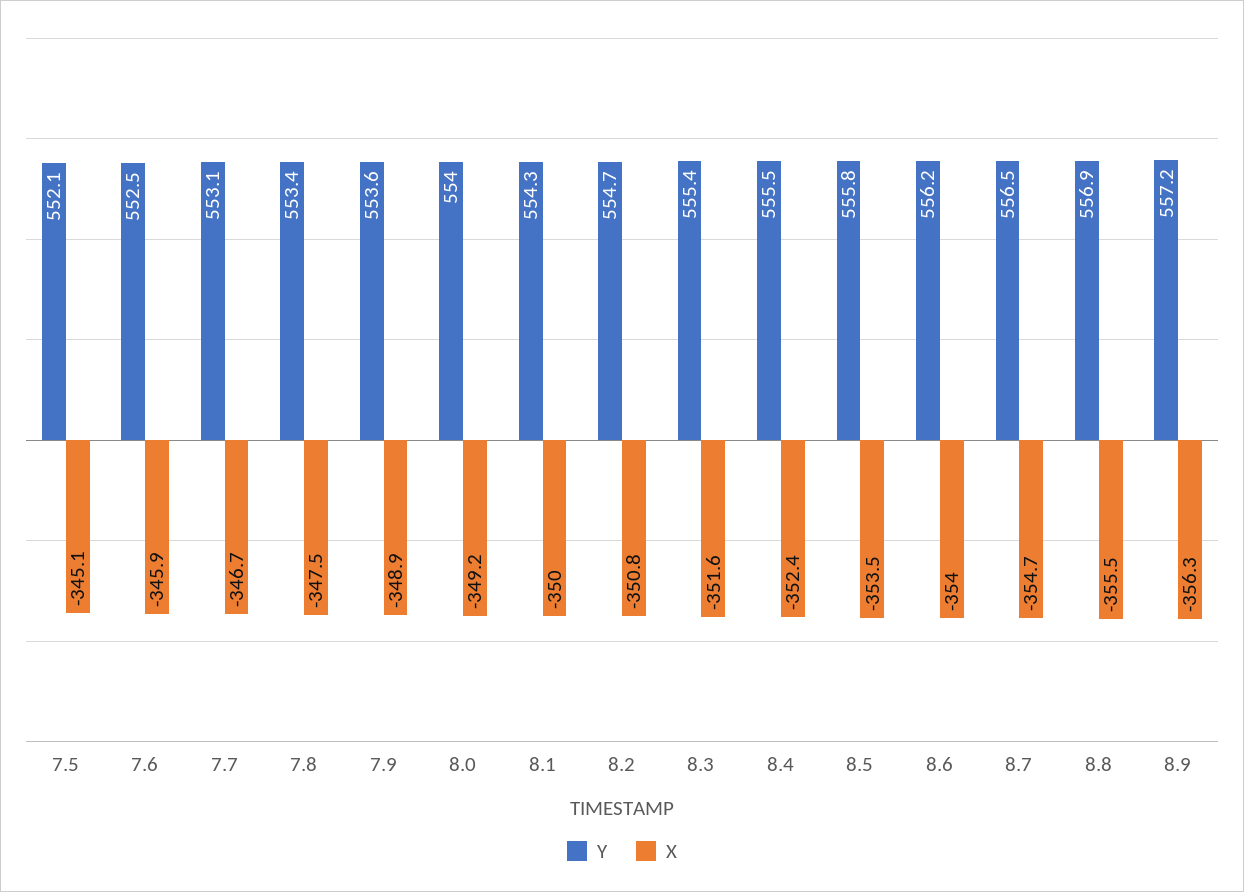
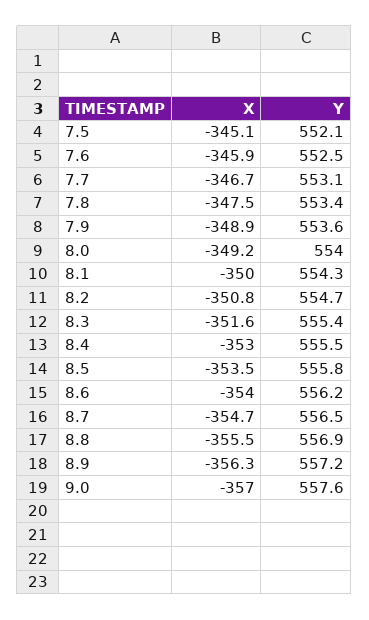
X, 8.4: -352.4 -> -353
X, 9.0: none -> -357
Y, 9.0: none -> 557.6

